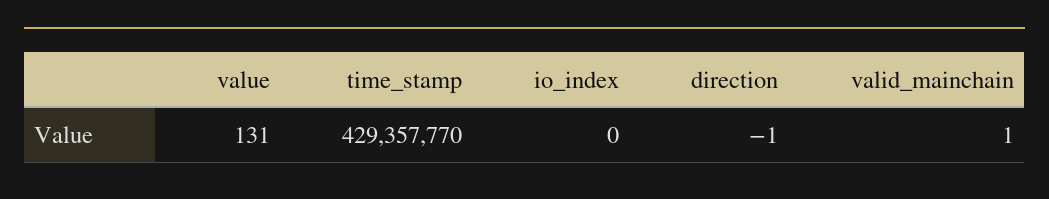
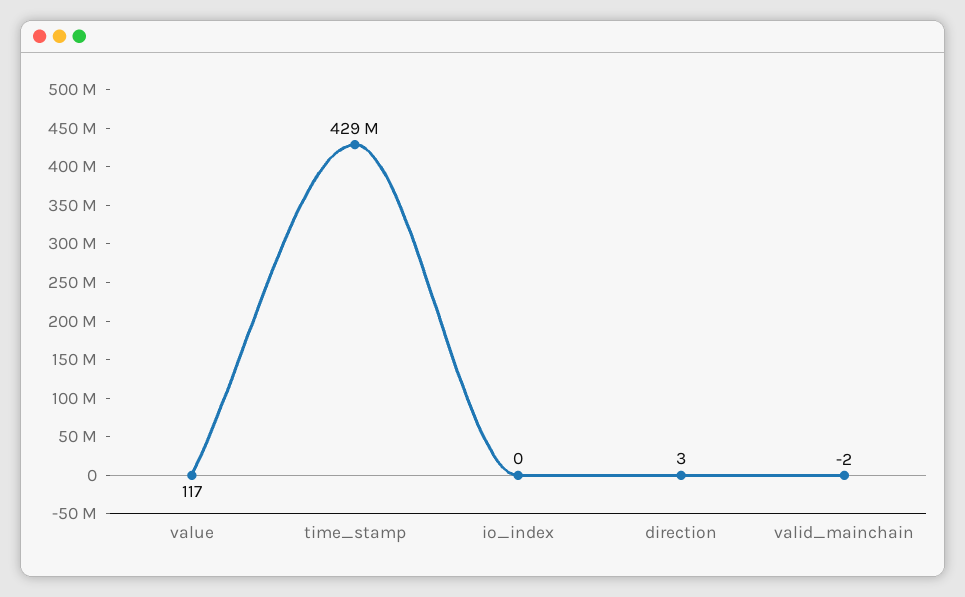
value: 131 -> 117
direction: -1 -> 3
valid_mainchain: 1 -> -2

